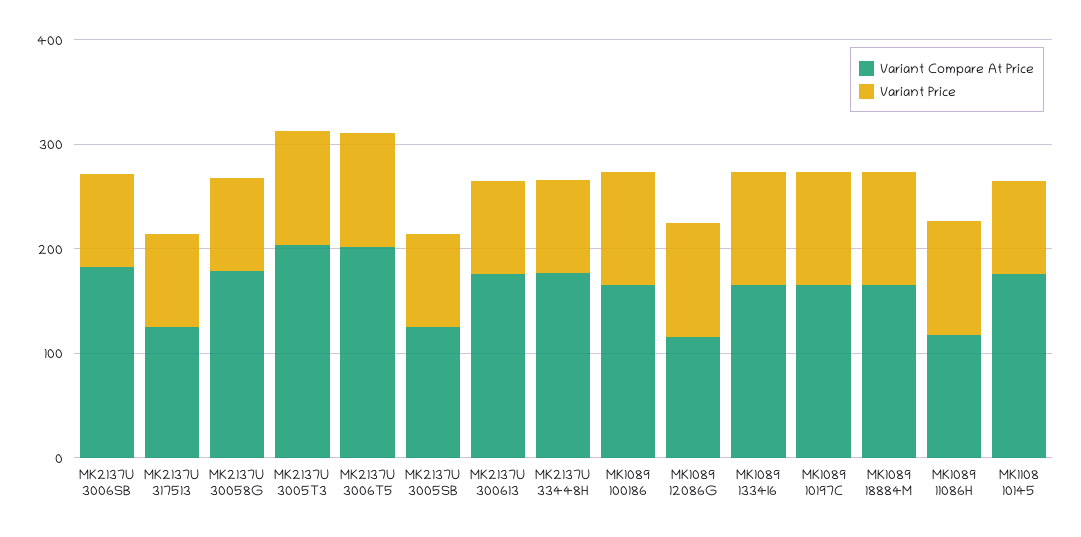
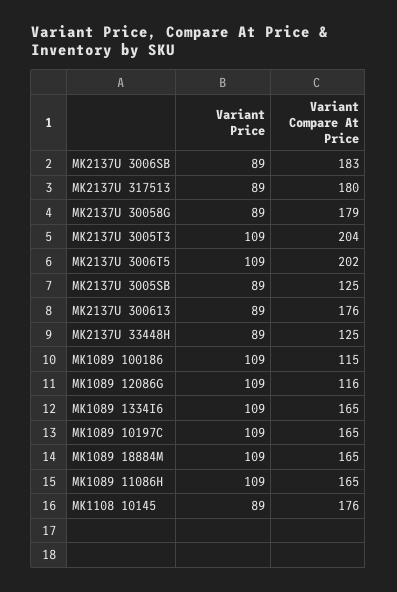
Variant Compare At Price, MK2137U 317513: 120 -> 180
Variant Compare At Price, MK2137U 33448H: 180 -> 125
Variant Compare At Price, MK1089 100186: 160 -> 115
Variant Compare At Price, MK1089 11086H: 120 -> 165

